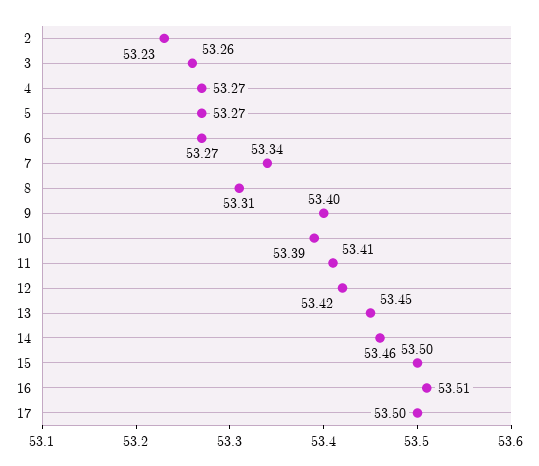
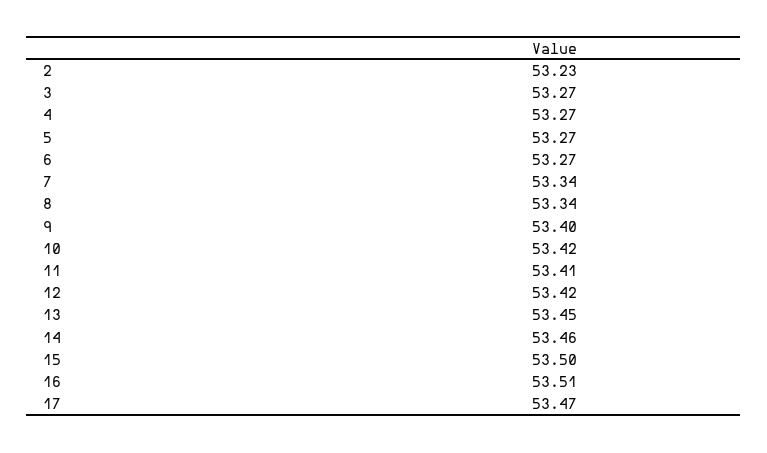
3: 53.26 -> 53.27
8: 53.31 -> 53.34
10: 53.39 -> 53.42
17: 53.5 -> 53.47

